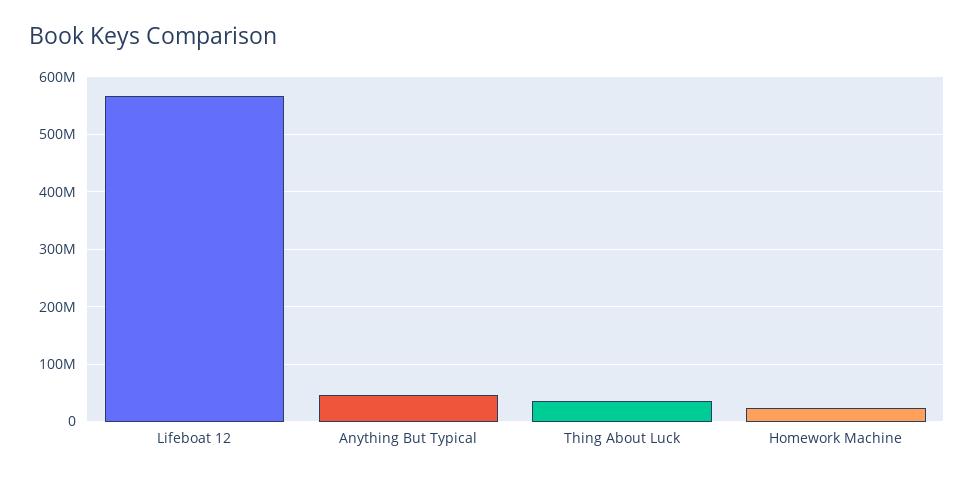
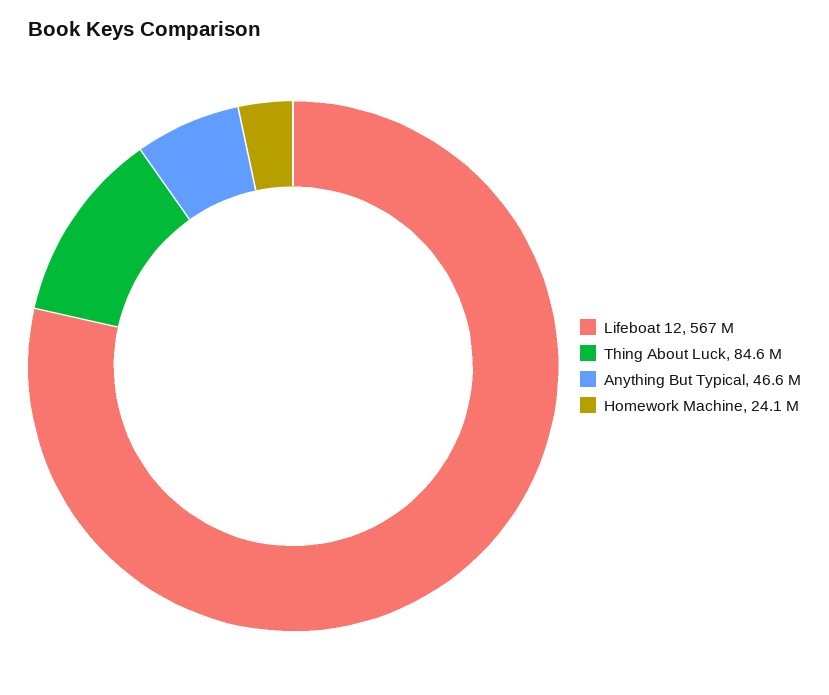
Thing About Luck: 40000000 -> 84600000

